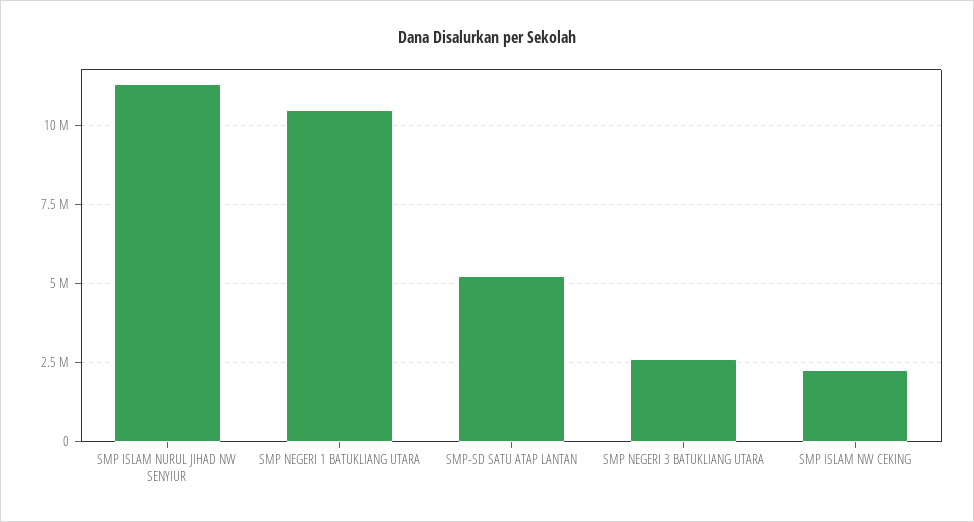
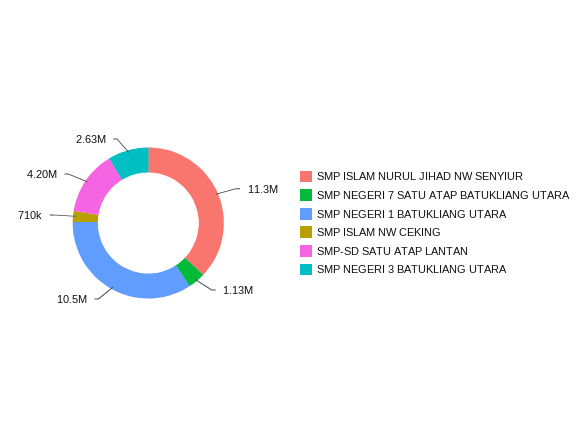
SMP-SD SATU ATAP LANTAN: 5250000 -> 4200000
SMP ISLAM NW CEKING: 2250000 -> 710000
SMP NEGERI 7 SATU ATAP BATUKLIANG UTARA: none -> 1130000

